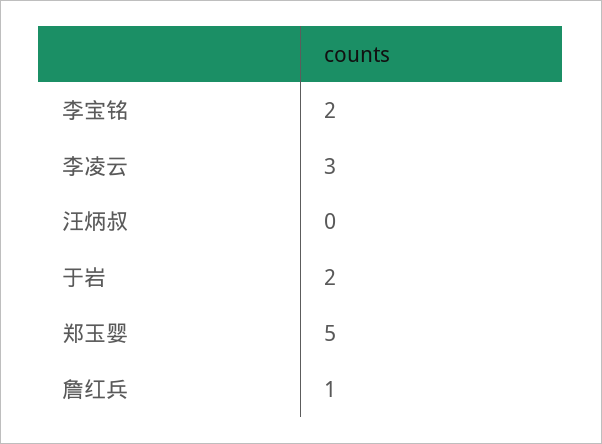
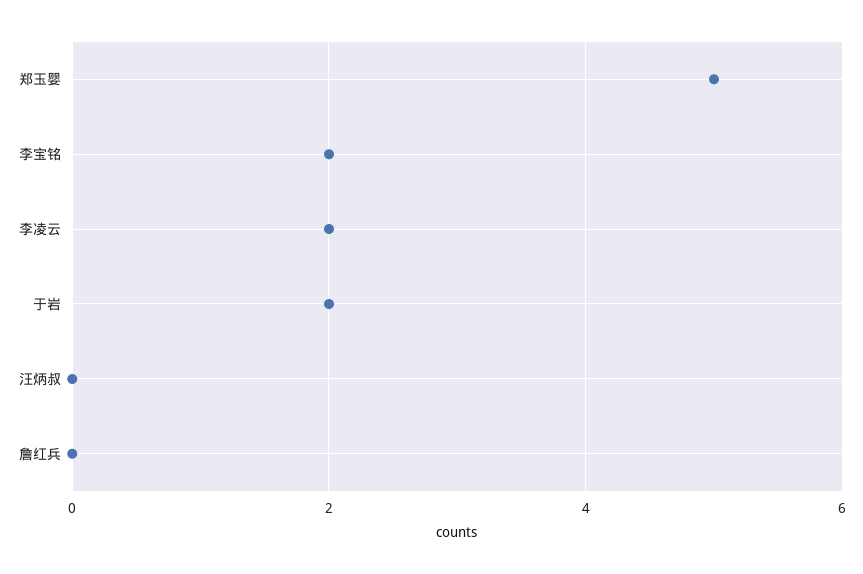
李凌云: 3 -> 2
詹红兵: 1 -> 0

